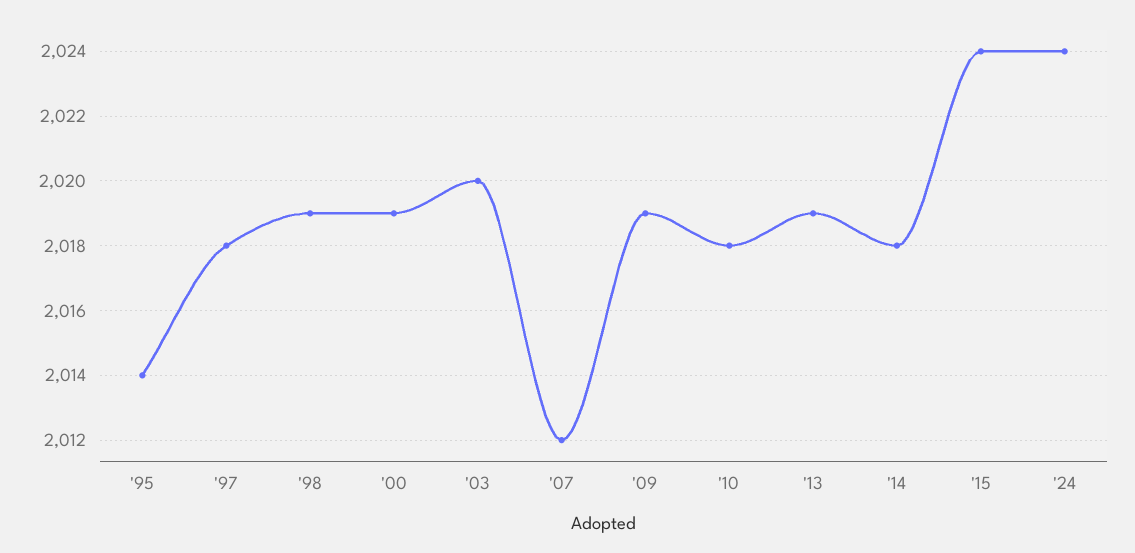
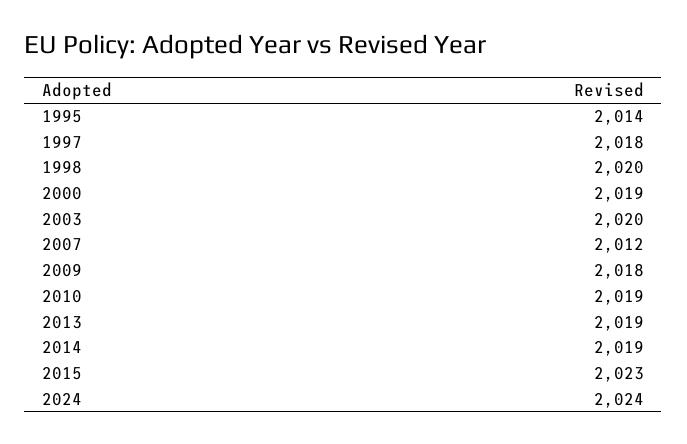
'98: 2019 -> 2020
'09: 2019 -> 2018
'10: 2018 -> 2019
'14: 2018 -> 2019
'15: 2024 -> 2023

